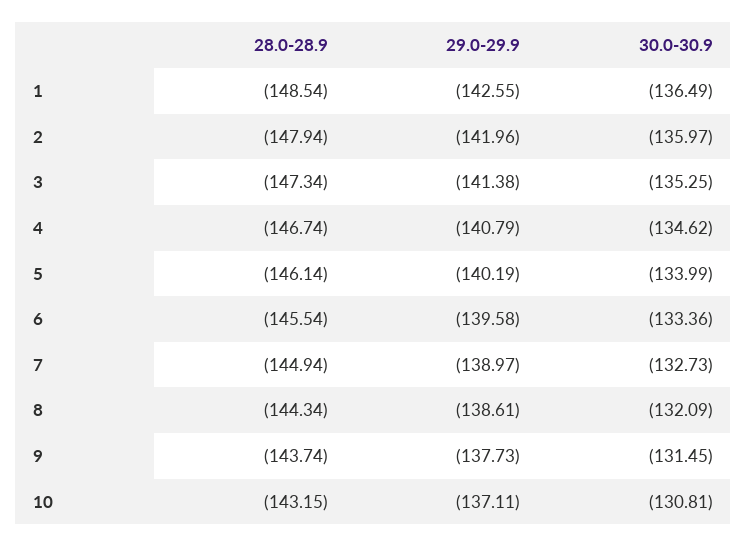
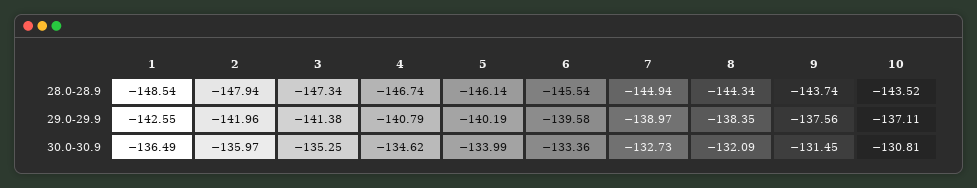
29.0-29.9, 8: -138.61 -> -138.35
29.0-29.9, 9: -137.73 -> -137.56
28.0-28.9, 10: -143.15 -> -143.52

